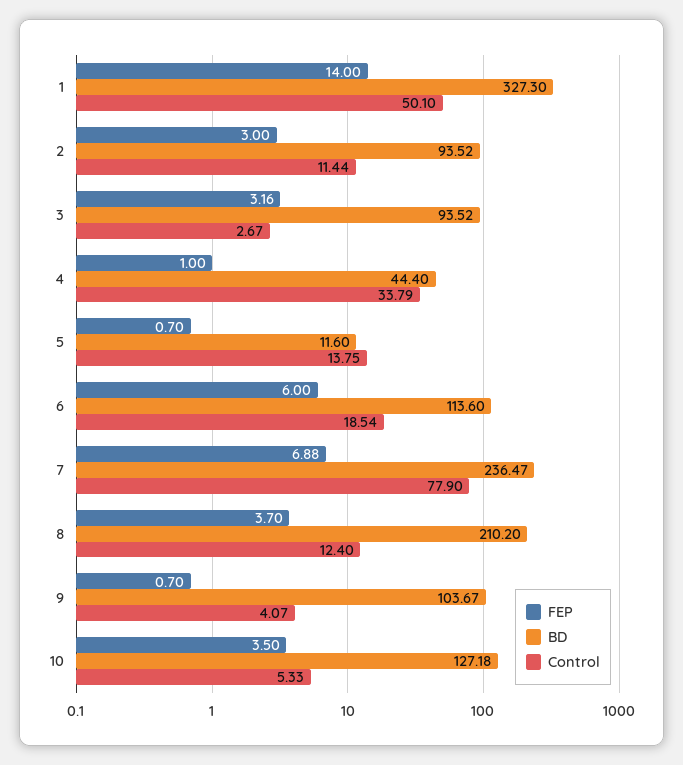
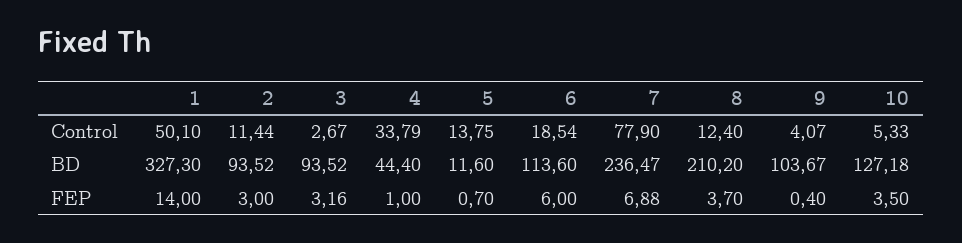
FEP, 9: 0.7 -> 0.4

